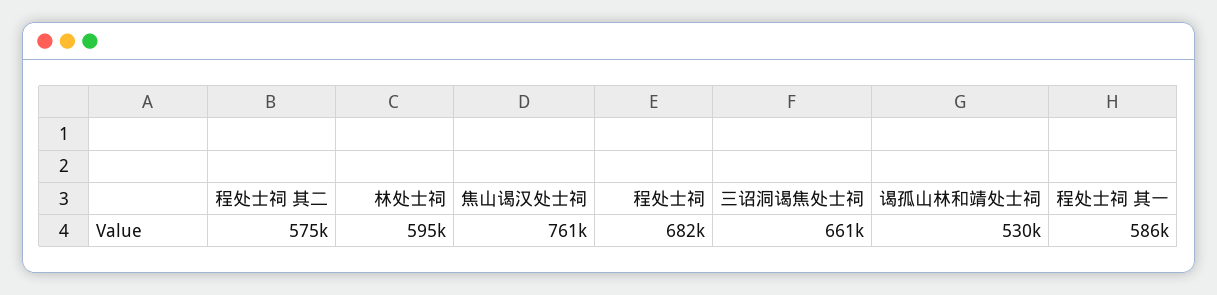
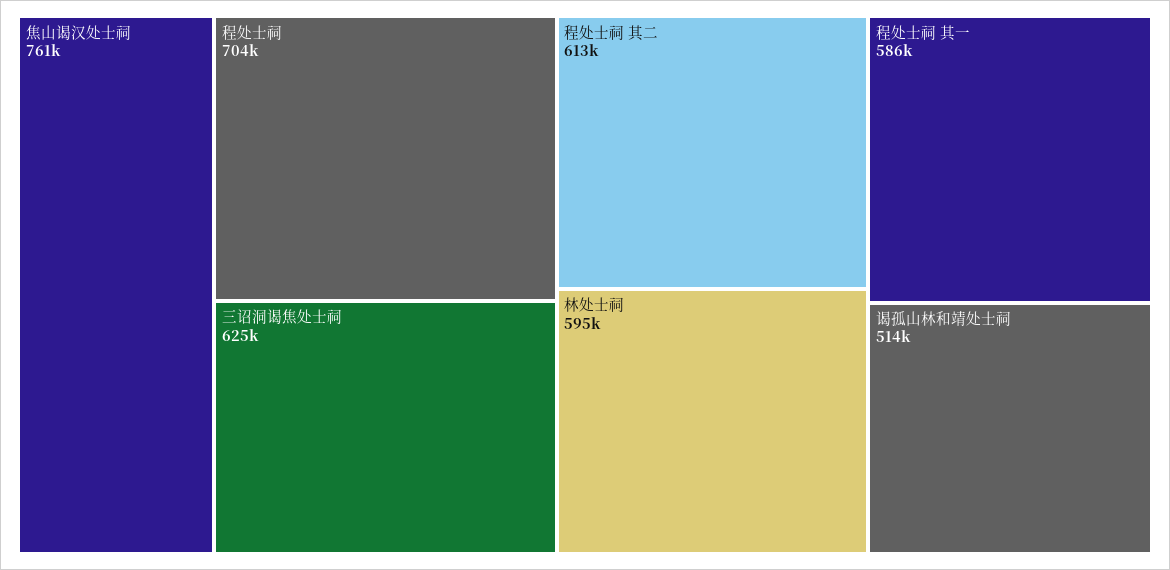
程处士祠 其二: 575000 -> 613000
程处士祠: 682000 -> 704000
三诏洞谒焦处士祠: 661000 -> 625000
谒孤山林和靖处士祠: 530000 -> 514000

